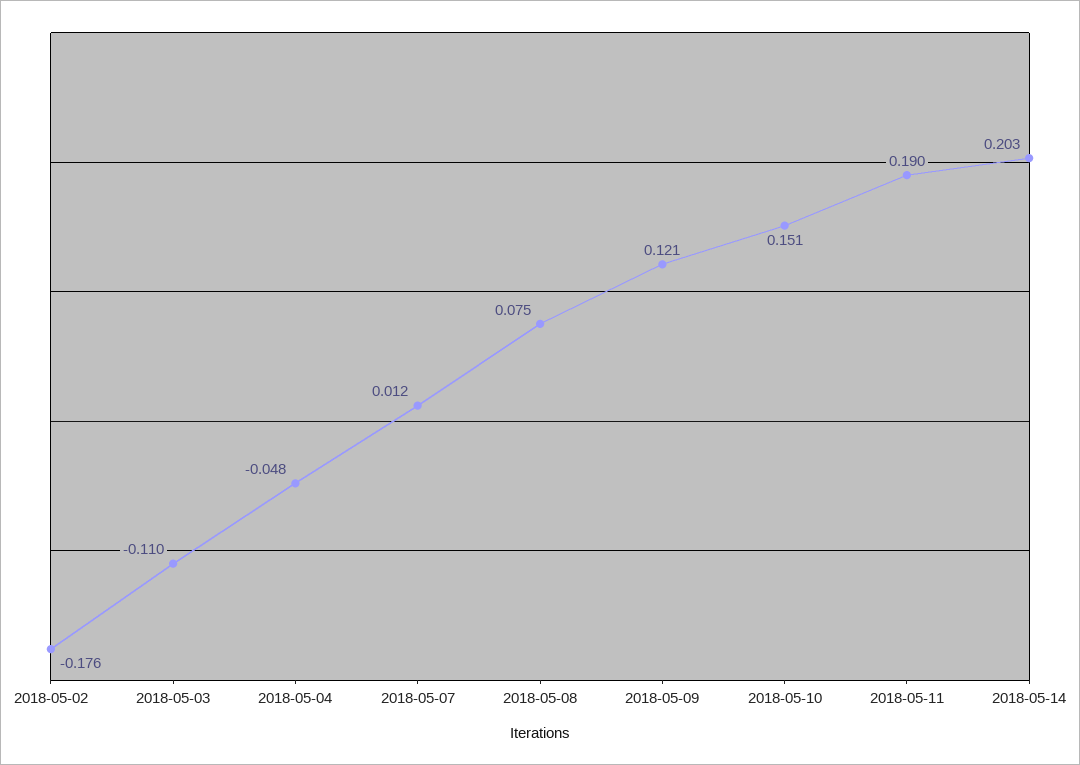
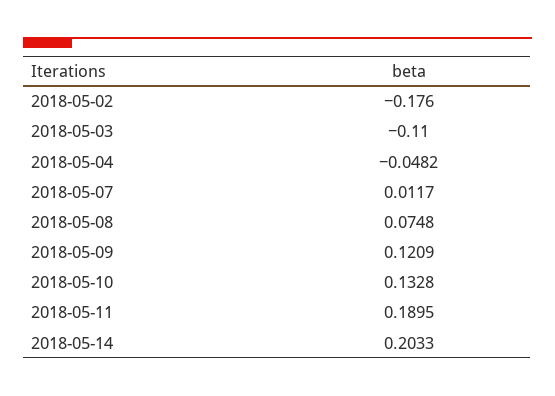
2018-05-10: 0.151 -> 0.1328

